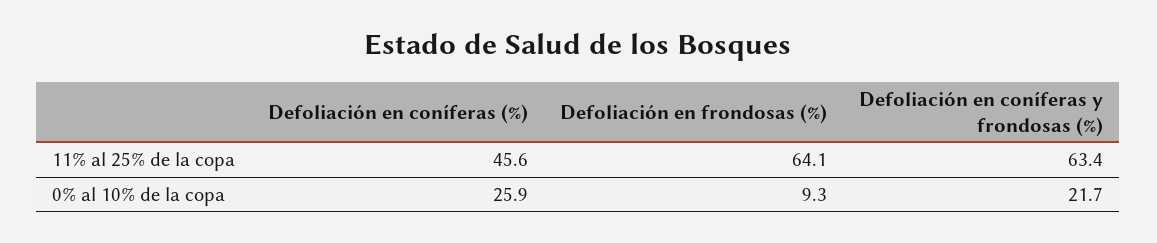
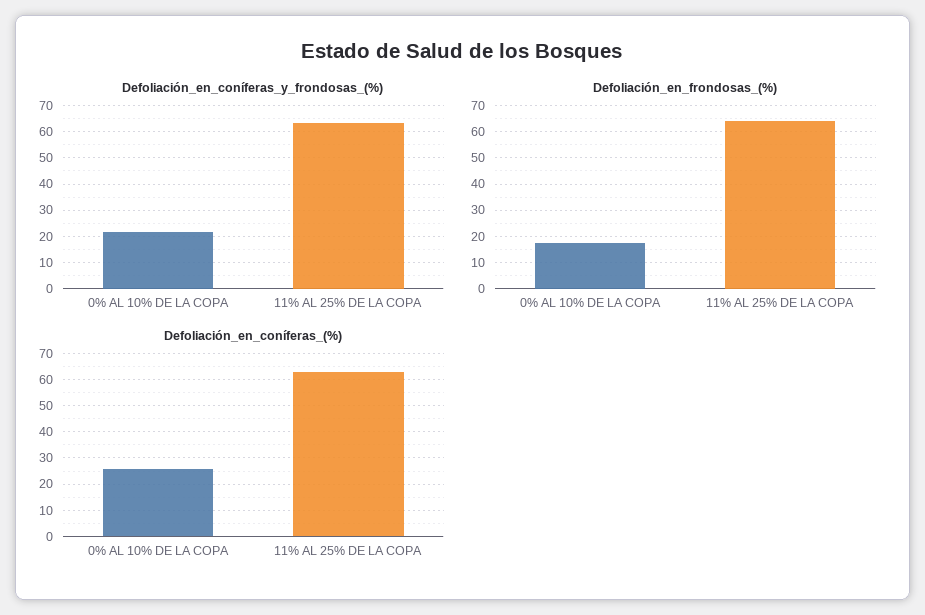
Defoliación en coníferas (%), 11% al 25% de la copa: 45.6 -> 62.5
Defoliación en frondosas (%), 0% al 10% de la copa: 9.3 -> 17.5

